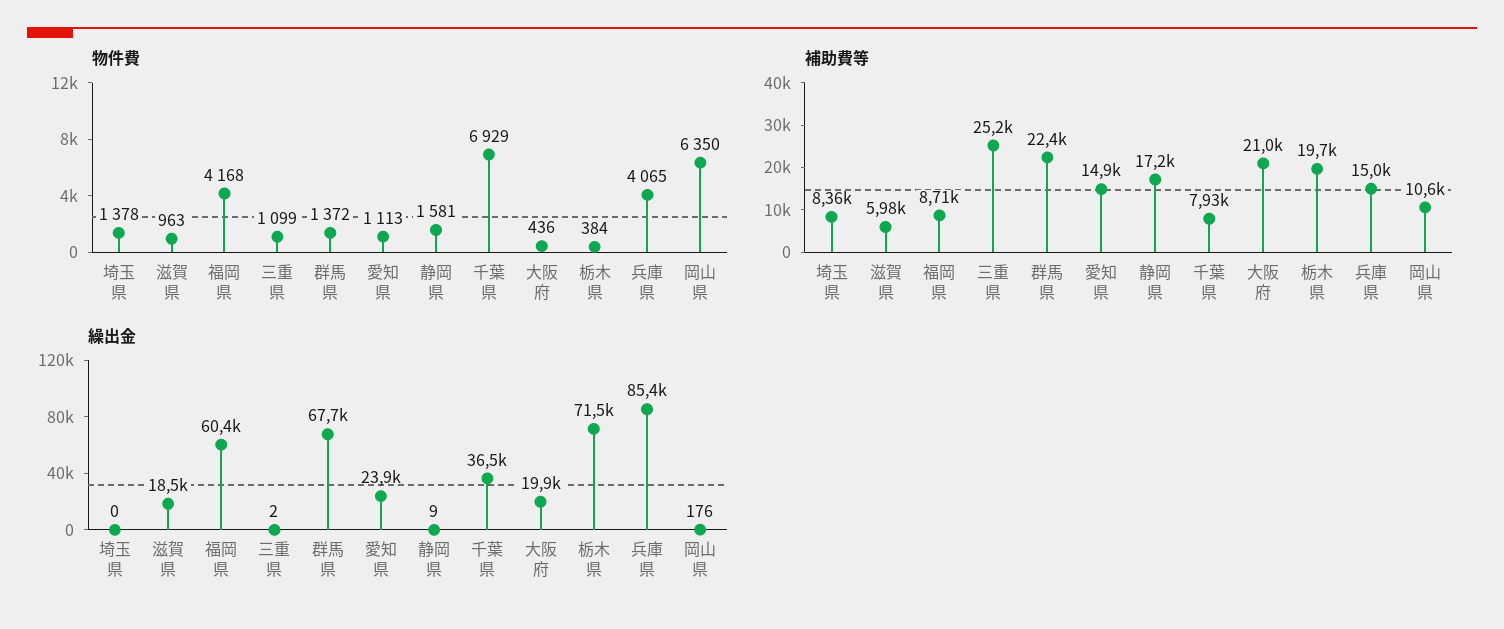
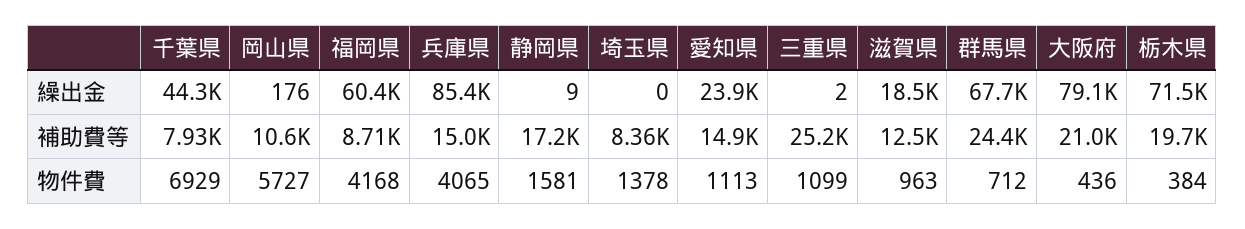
物件費, 群馬県: 1372 -> 712
物件費, 岡山県: 6350 -> 5727
補助費等, 滋賀県: 5980 -> 12500
補助費等, 群馬県: 22400 -> 24400
繰出金, 千葉県: 36500 -> 44300
繰出金, 大阪府: 19900 -> 79100

